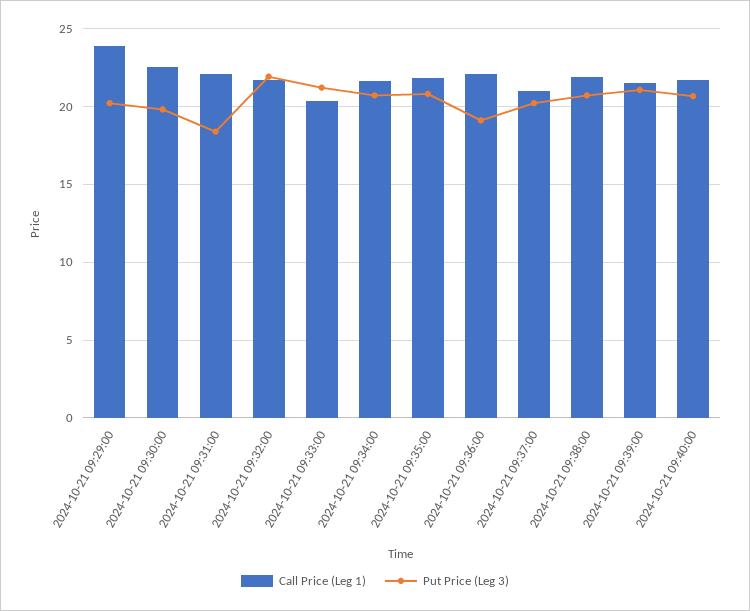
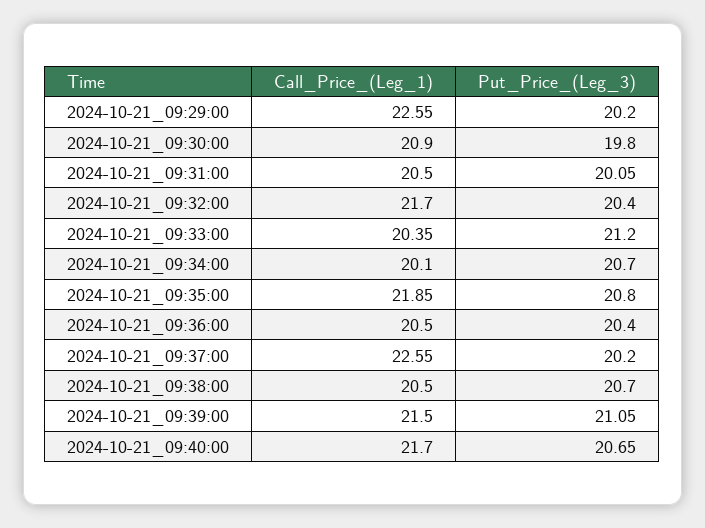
Call Price (Leg 1), 2024-10-21 09:29:00: 24 -> 22.55
Call Price (Leg 1), 2024-10-21 09:30:00: 22.5 -> 20.9
Call Price (Leg 1), 2024-10-21 09:31:00: 22 -> 20.5
Put Price (Leg 3), 2024-10-21 09:31:00: 18.5 -> 20.05
Put Price (Leg 3), 2024-10-21 09:32:00: 22 -> 20.4
Call Price (Leg 1), 2024-10-21 09:34:00: 21.5 -> 20.1
Call Price (Leg 1), 2024-10-21 09:36:00: 22 -> 20.5
Put Price (Leg 3), 2024-10-21 09:36:00: 19 -> 20.4
Call Price (Leg 1), 2024-10-21 09:37:00: 21 -> 22.55
Call Price (Leg 1), 2024-10-21 09:38:00: 22 -> 20.5

